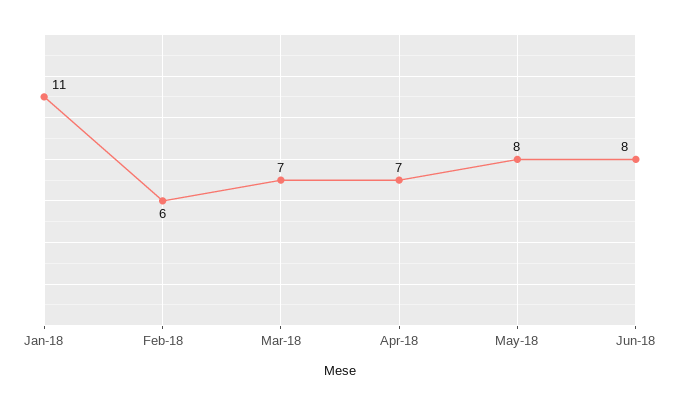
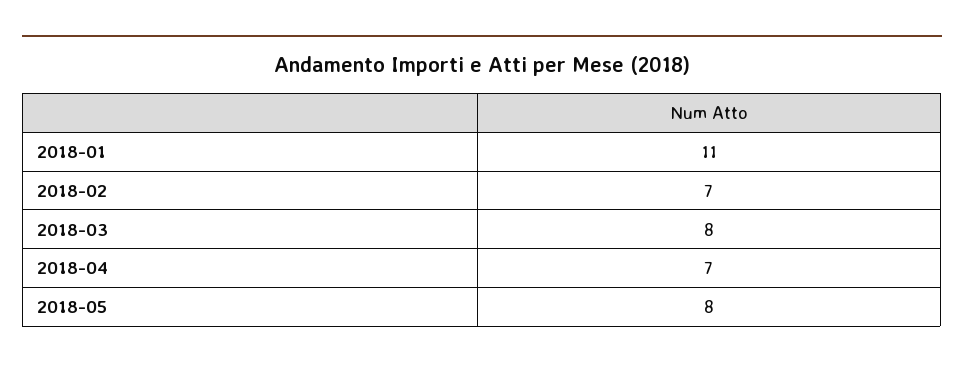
Feb-18: 6 -> 7
Mar-18: 7 -> 8
Jun-18: 8 -> none

